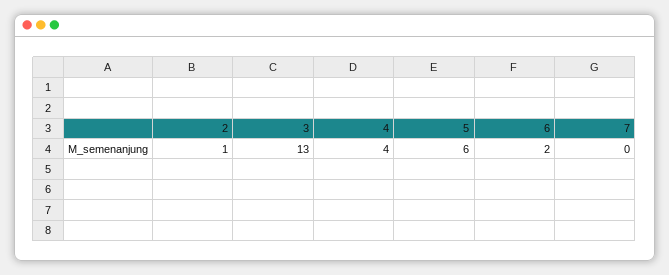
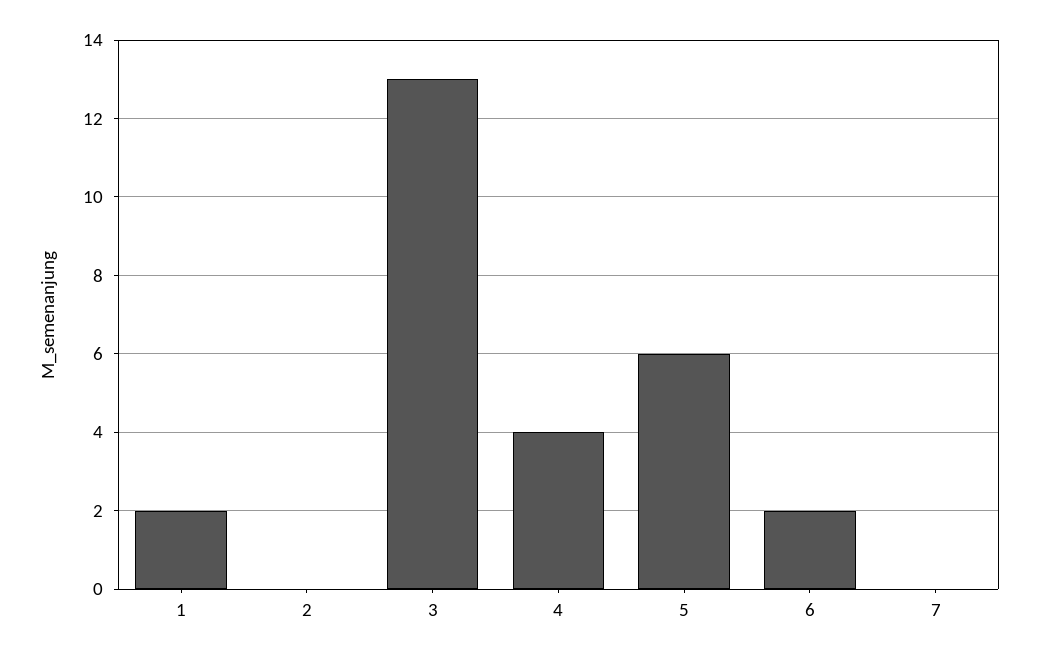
2: 1 -> 0
1: none -> 2

